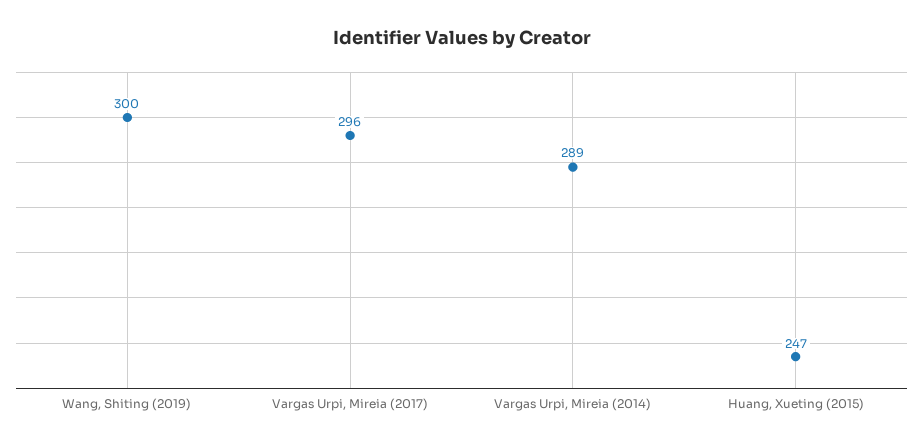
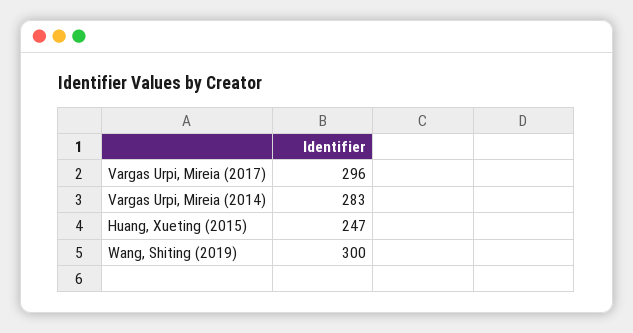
Vargas Urpi, Mireia (2014): 289 -> 283

